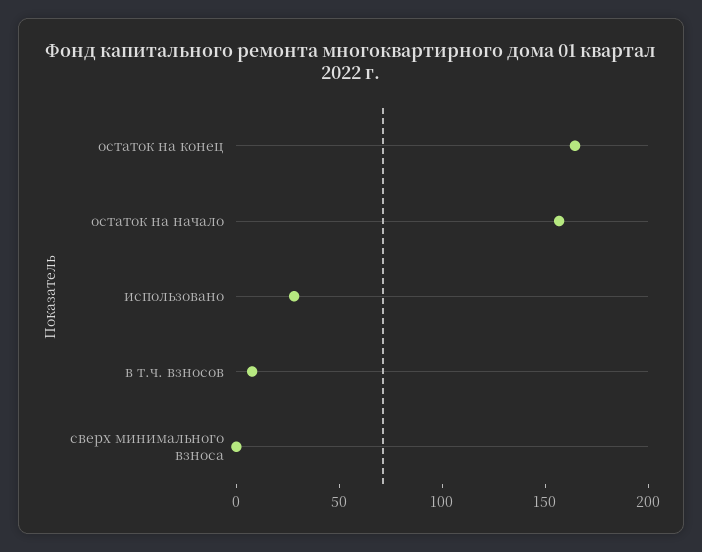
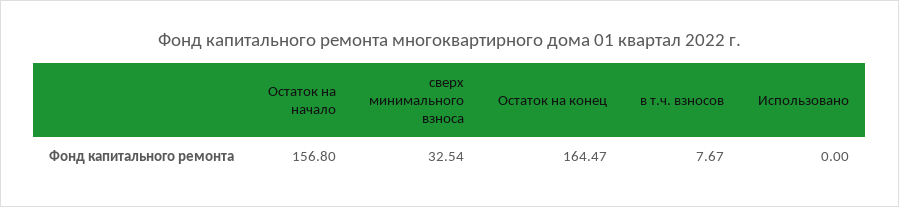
использовано: 30 -> 0
сверх минимального взноса: 0 -> 32.54

